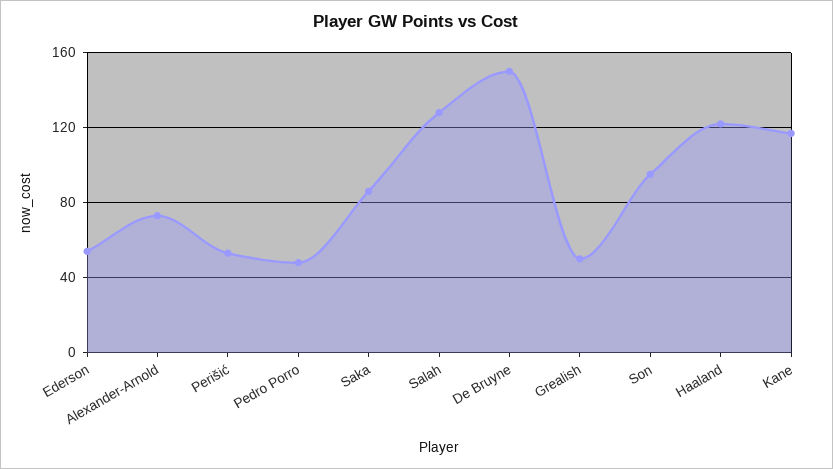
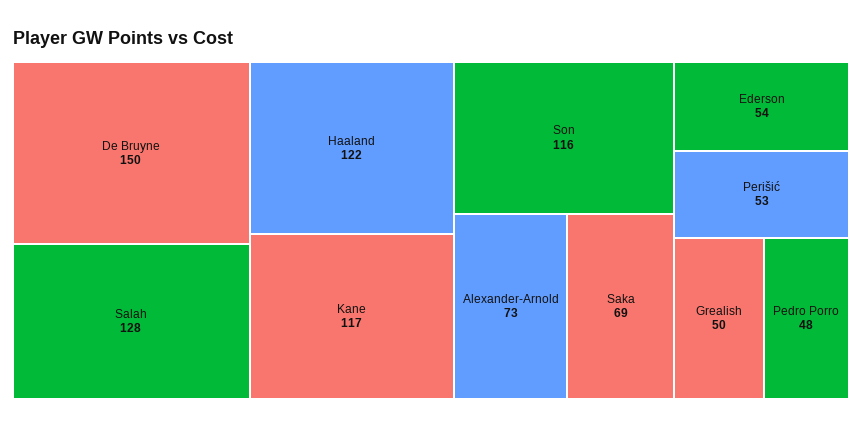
Saka: 85 -> 69
Son: 95 -> 116

